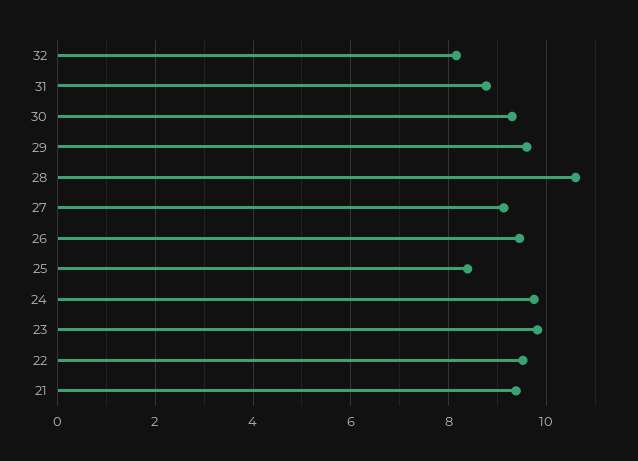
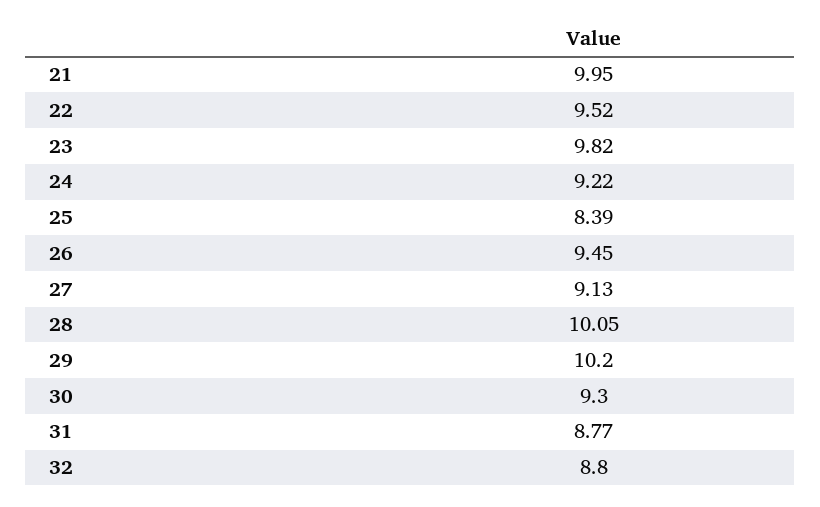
32: 8.2 -> 8.8
29: 9.6 -> 10.2
28: 10.6 -> 10.05
24: 9.8 -> 9.22
21: 9.4 -> 9.95

